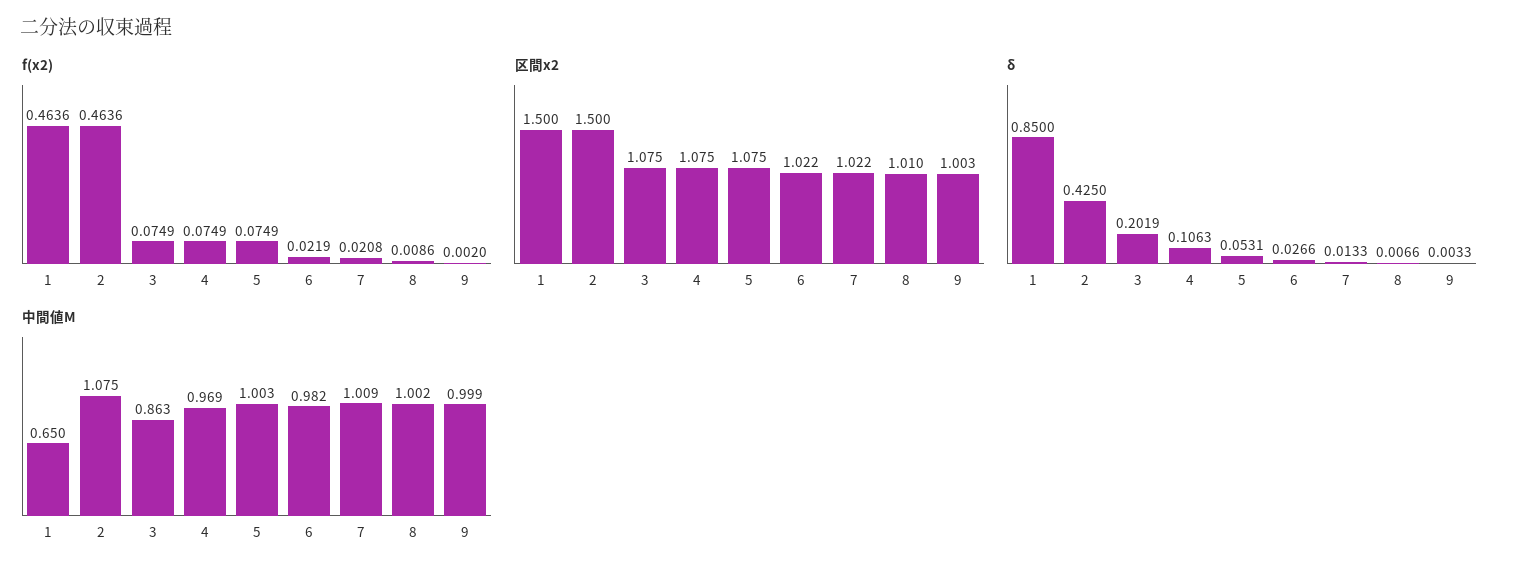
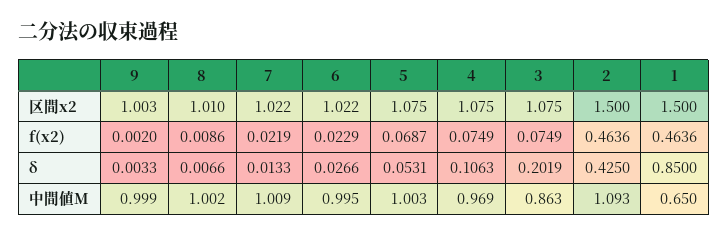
f(x2), 5: 0.0749 -> 0.0687
f(x2), 6: 0.0219 -> 0.0229
f(x2), 7: 0.0208 -> 0.0219
中間値M, 2: 1.075 -> 1.093
中間値M, 6: 0.982 -> 0.995

